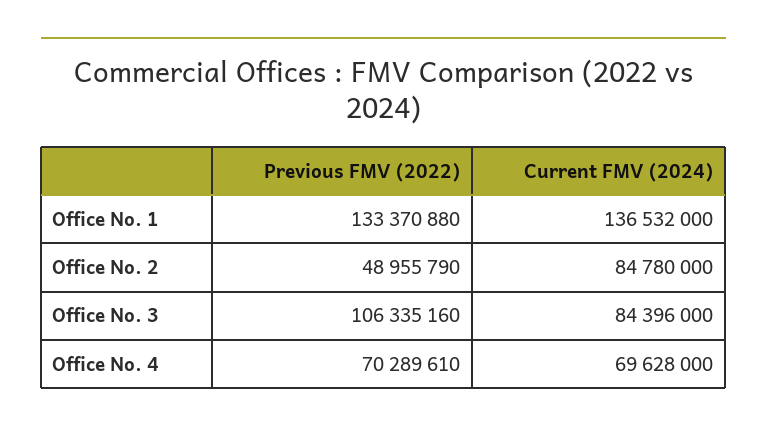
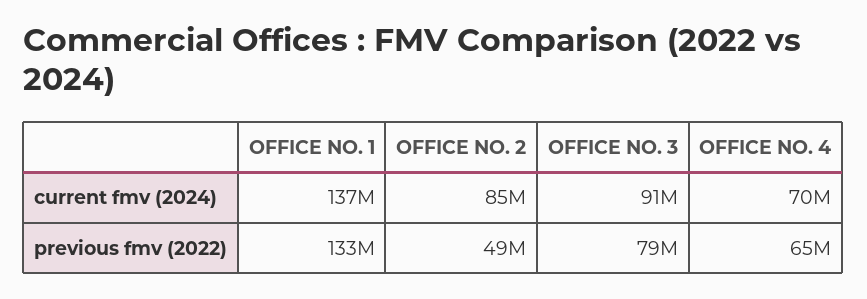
Previous FMV (2022), Office No. 3: 106335160 -> 79000000
Current FMV (2024), Office No. 3: 84396000 -> 91000000
Previous FMV (2022), Office No. 4: 70289610 -> 65000000

